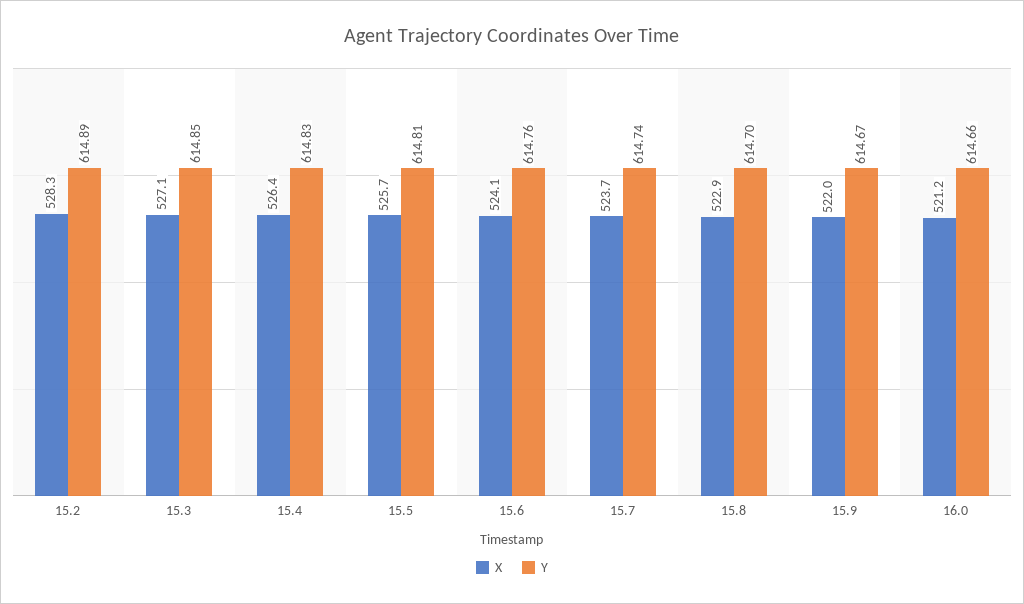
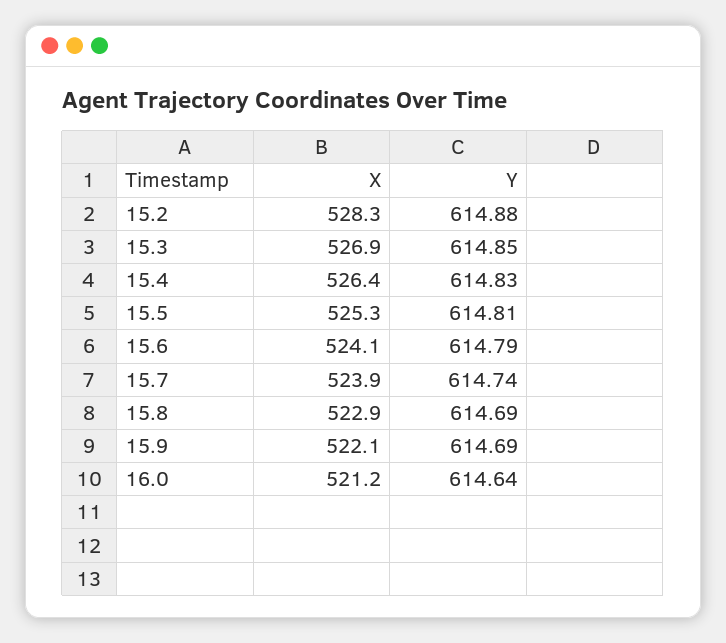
Y, 15.2: 614.89 -> 614.88
X, 15.3: 527.1 -> 526.9
X, 15.5: 525.7 -> 525.3
Y, 15.6: 614.76 -> 614.79
X, 15.7: 523.7 -> 523.9
Y, 15.8: 614.7 -> 614.69
X, 15.9: 522 -> 522.1
Y, 15.9: 614.67 -> 614.69
Y, 16.0: 614.66 -> 614.64

